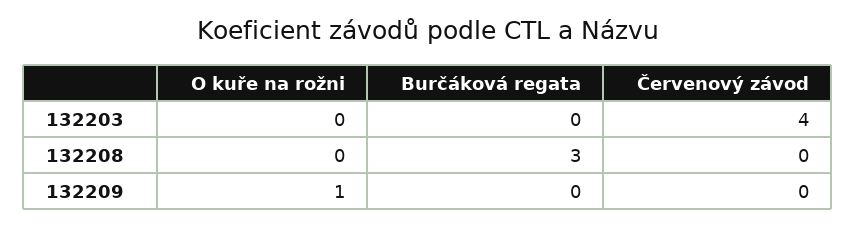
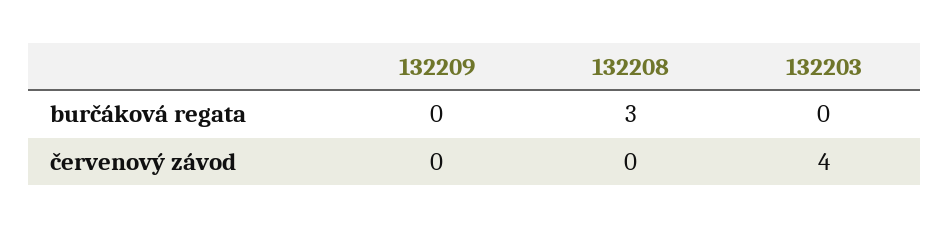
O kuře na rožni, 132203: 0 -> none
O kuře na rožni, 132208: 0 -> none
O kuře na rožni, 132209: 1 -> none

